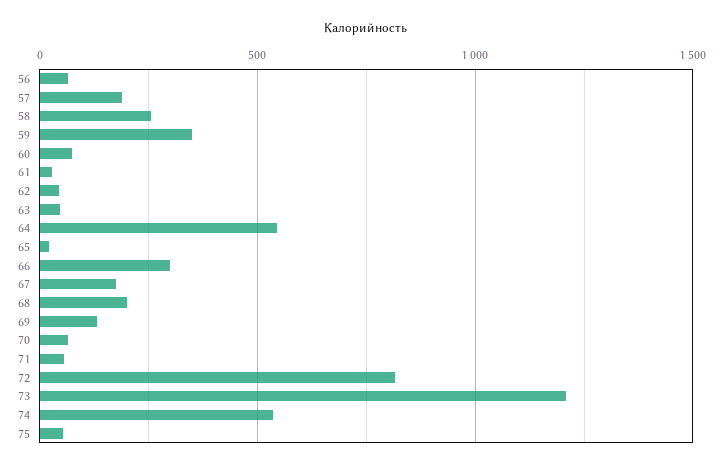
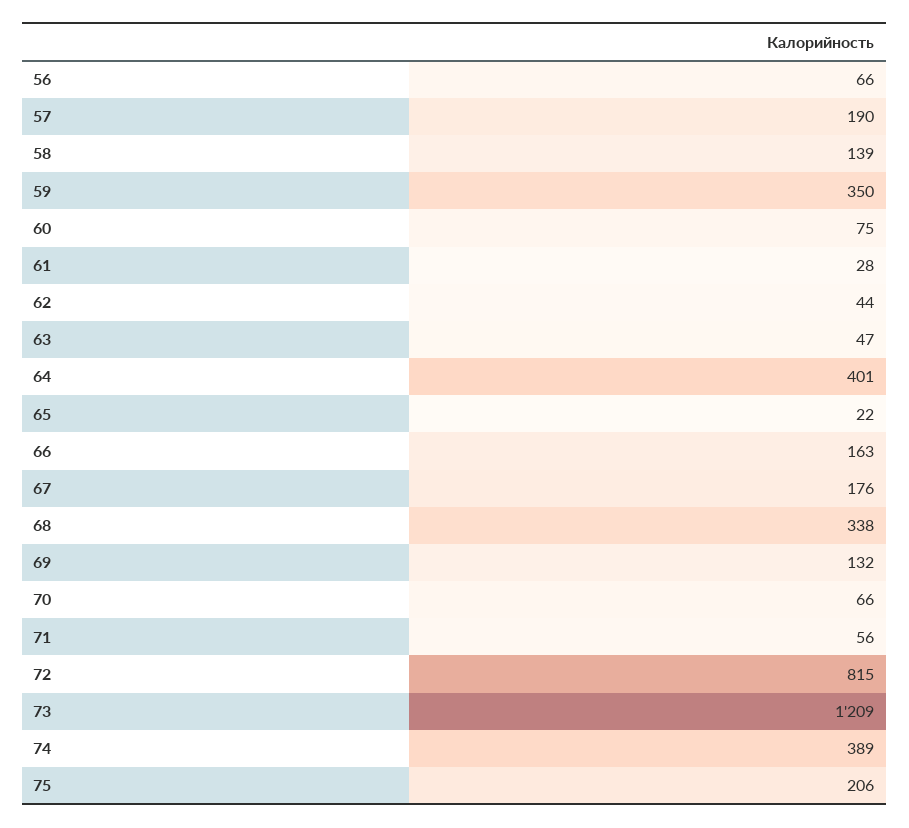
58: 250 -> 139
64: 550 -> 401
66: 300 -> 163
68: 200 -> 338
74: 550 -> 389
75: 50 -> 206

